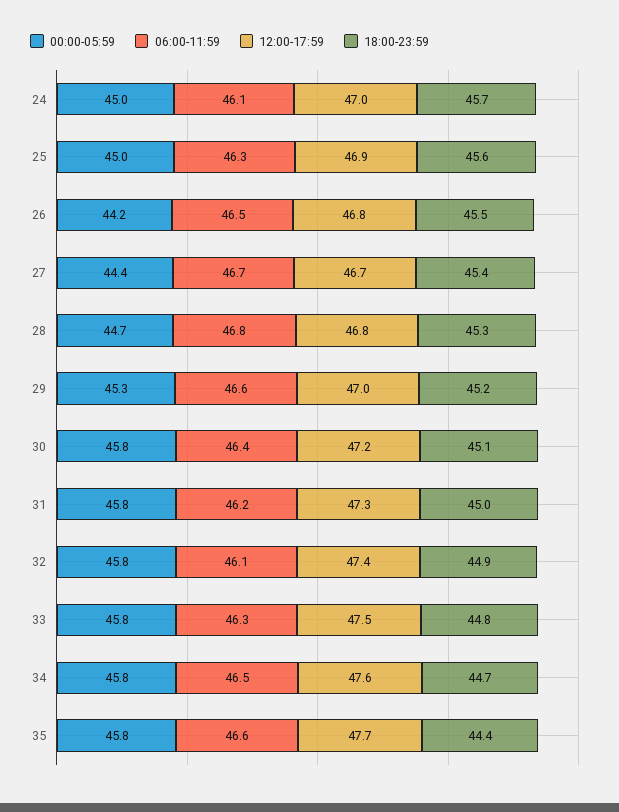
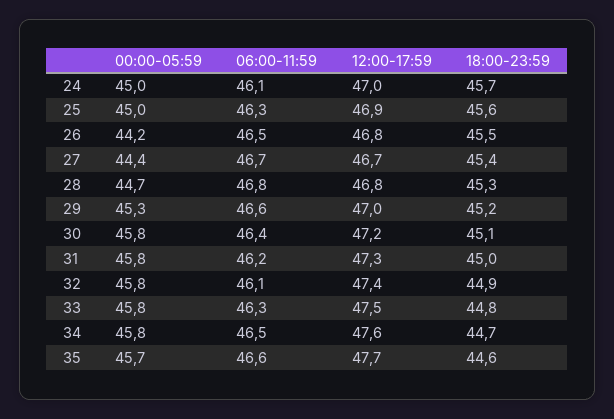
00:00-05:59, 35: 45.8 -> 45.7
18:00-23:59, 35: 44.4 -> 44.6

